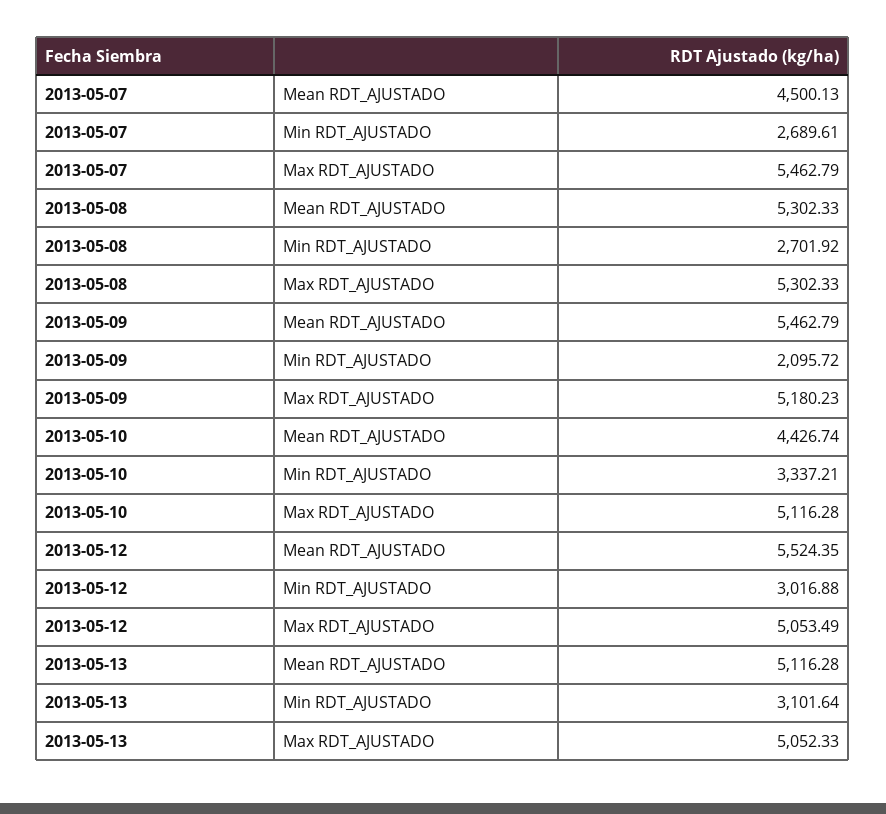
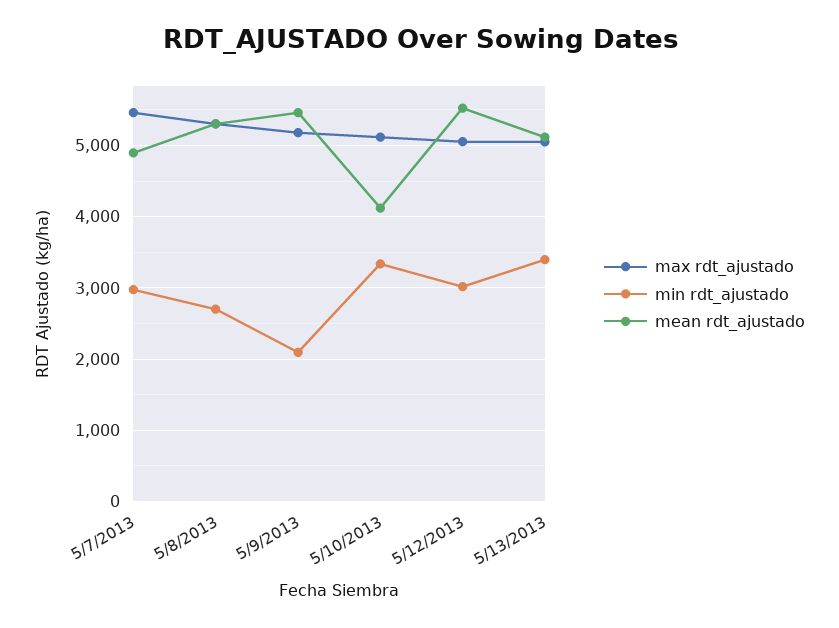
Mean RDT_AJUSTADO, 2013-05-07: 4500.13 -> 4900
Min RDT_AJUSTADO, 2013-05-07: 2689.61 -> 3000
Mean RDT_AJUSTADO, 2013-05-10: 4426.74 -> 4100
Min RDT_AJUSTADO, 2013-05-13: 3101.64 -> 3400

